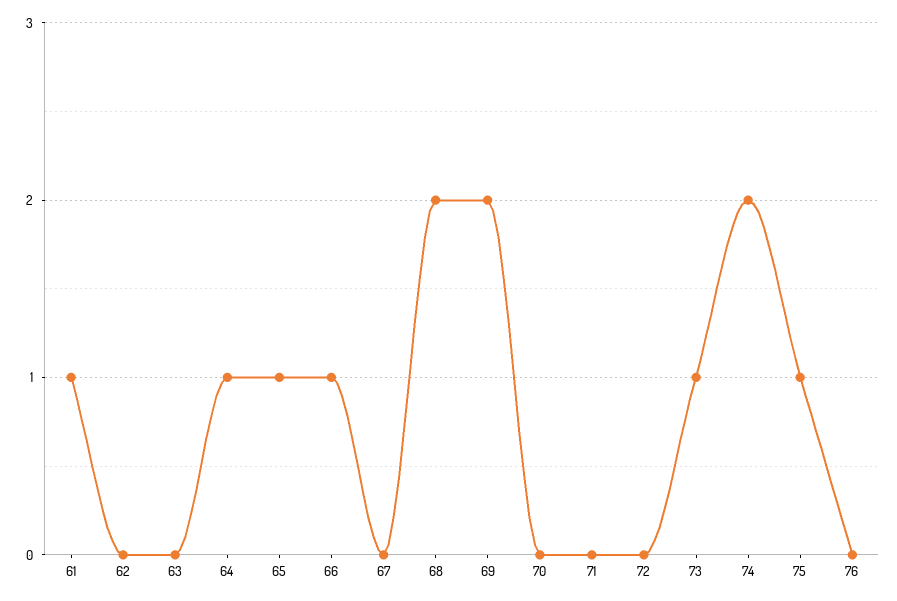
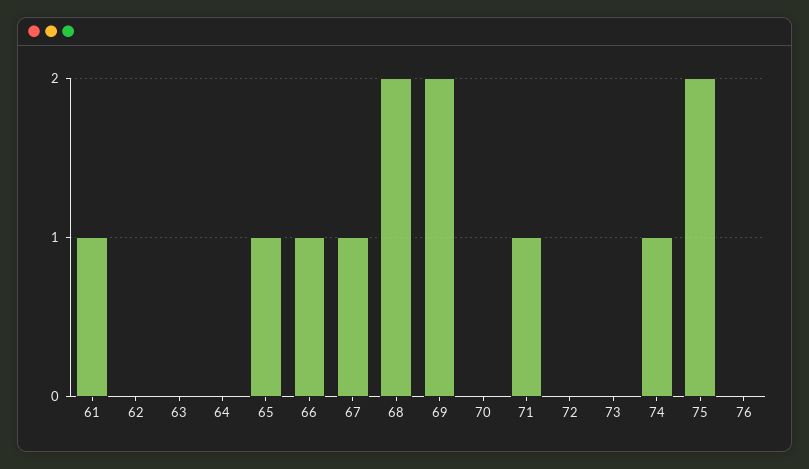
64: 1 -> 0
67: 0 -> 1
71: 0 -> 1
73: 1 -> 0
74: 2 -> 1
75: 1 -> 2

